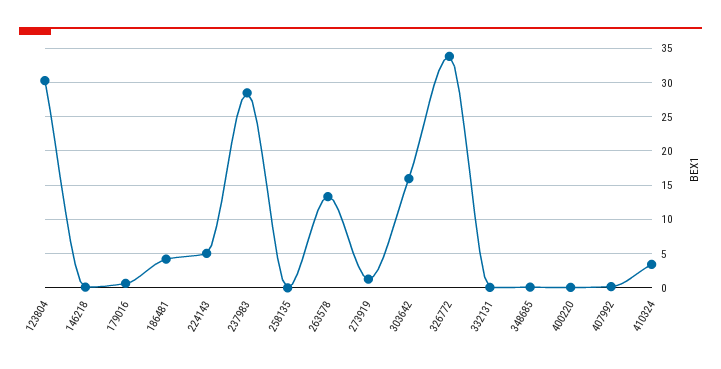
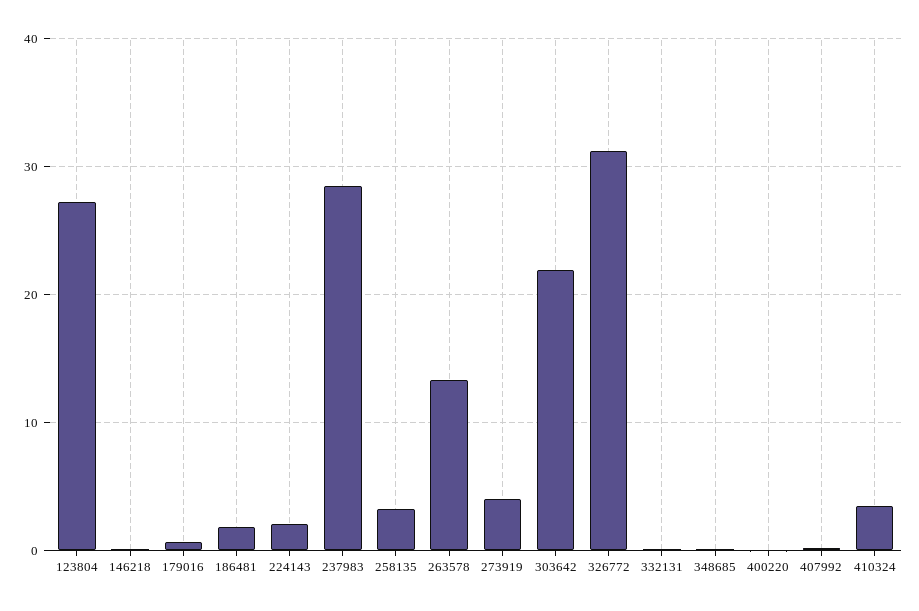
123804: 30 -> 27
186481: 4 -> 2
224143: 5 -> 2
258135: 0 -> 3
273919: 1 -> 4
303642: 16 -> 22
326772: 34 -> 31

